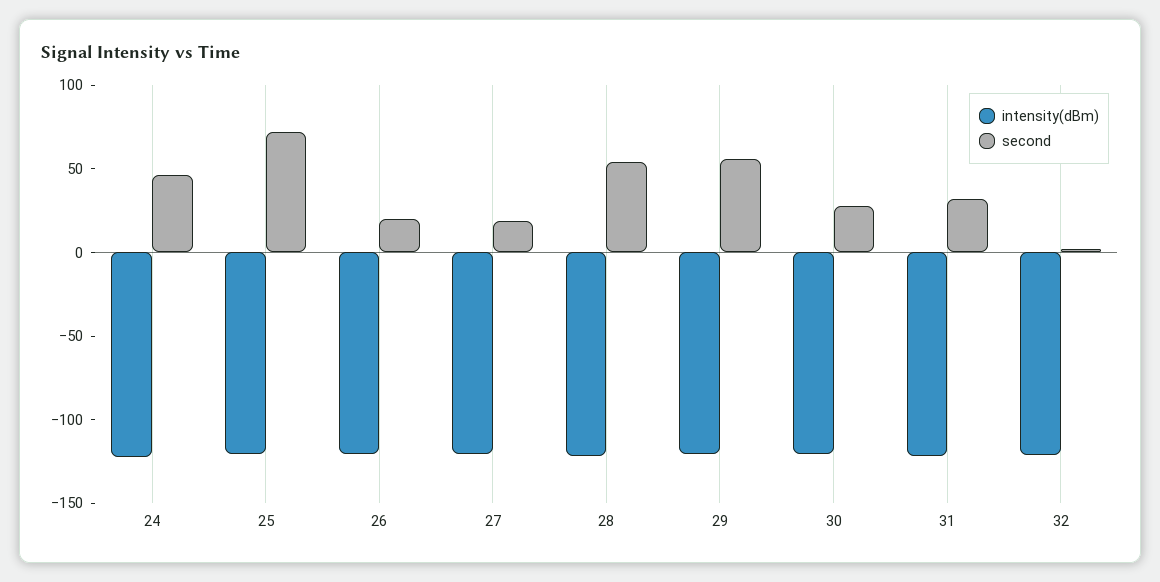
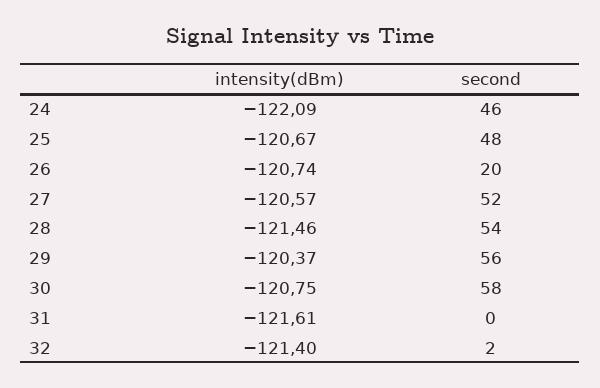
second, 25: 70 -> 48
second, 27: 20 -> 52
second, 30: 30 -> 58
second, 31: 30 -> 0

